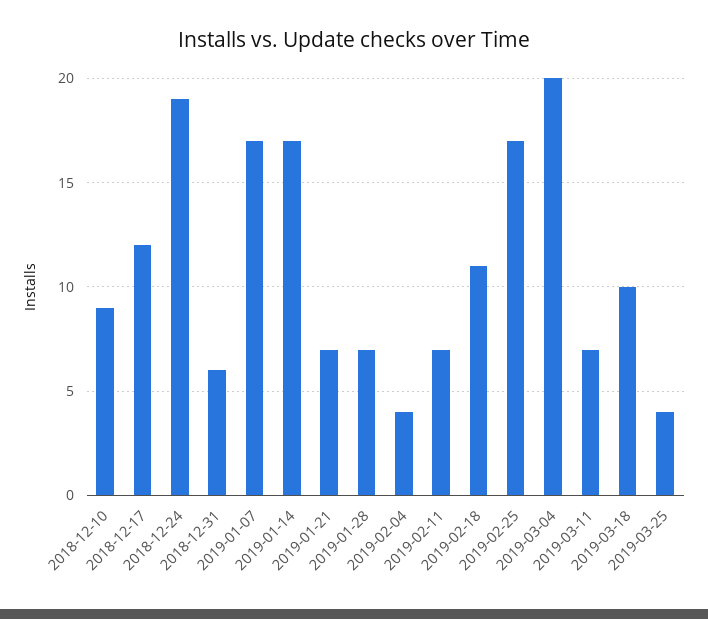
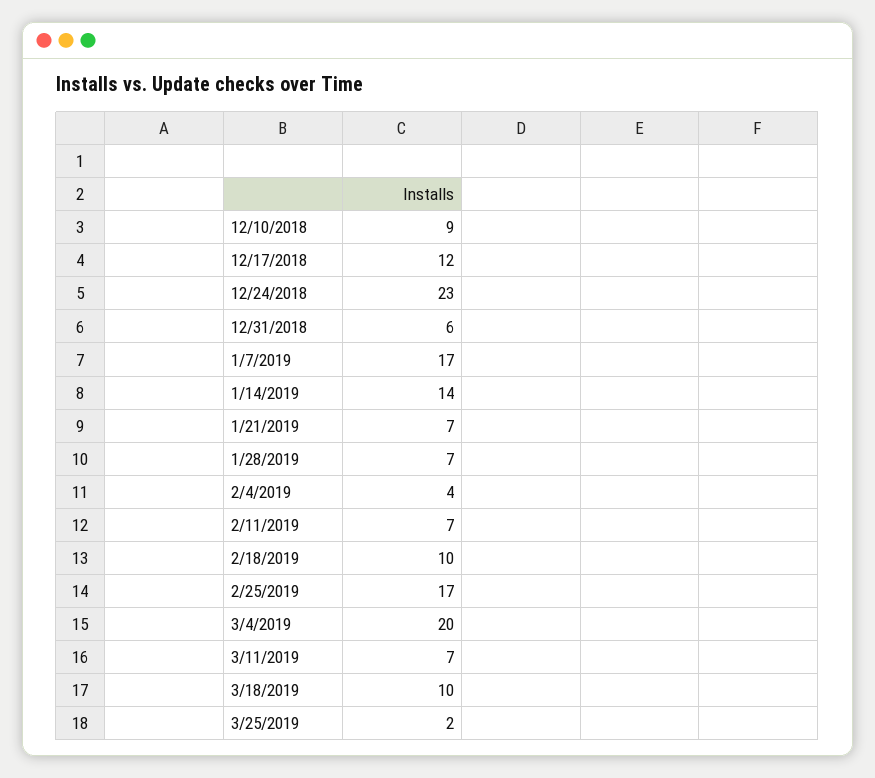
2018-12-24: 19 -> 23
2019-01-14: 17 -> 14
2019-02-18: 11 -> 10
2019-03-25: 4 -> 2

